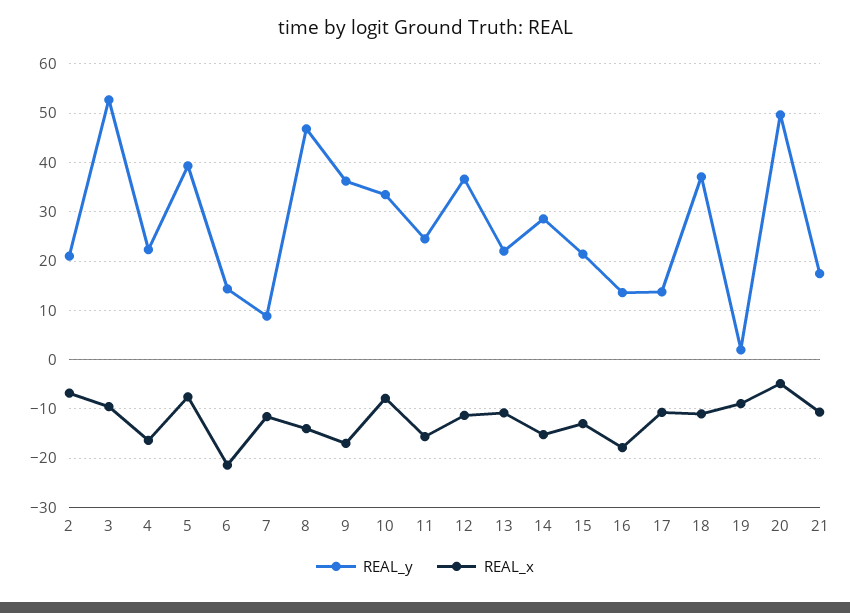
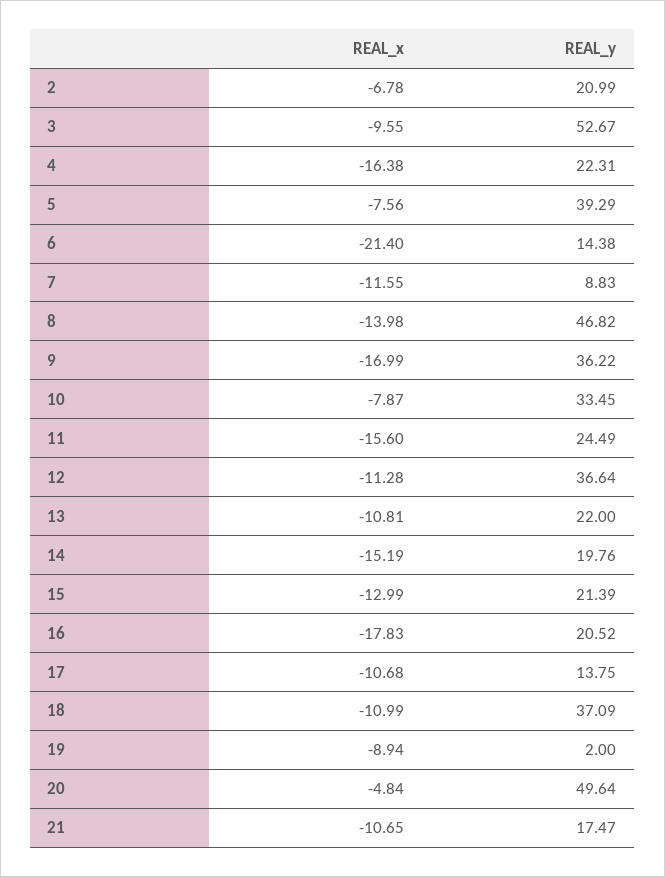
REAL_y, 14: 28 -> 19.76
REAL_y, 16: 14 -> 20.52

